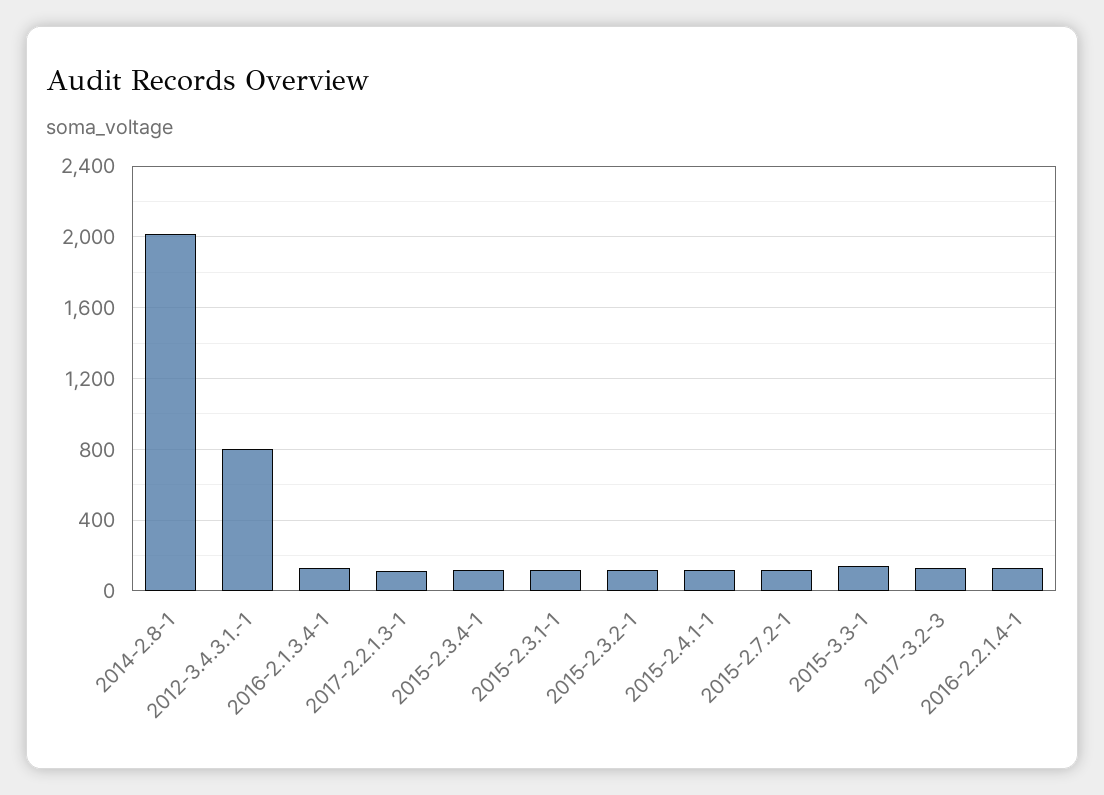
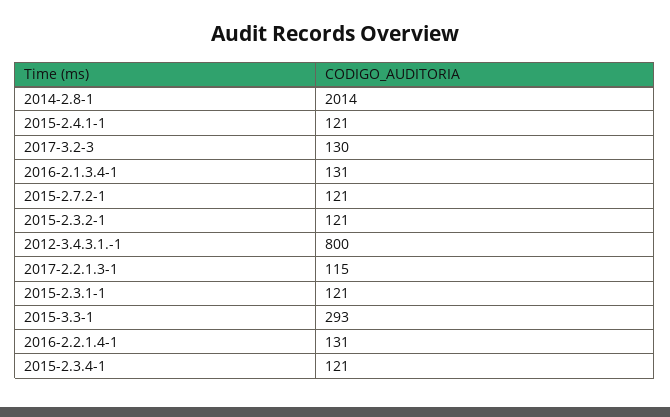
2015-3.3-1: 150 -> 293

